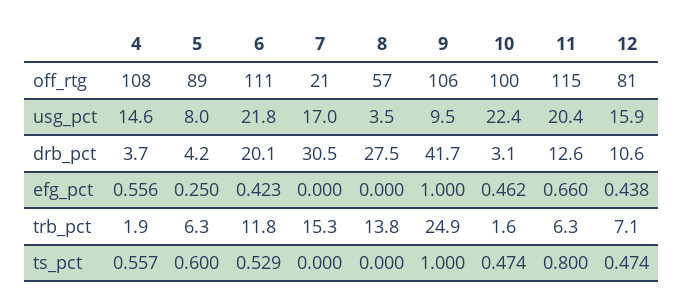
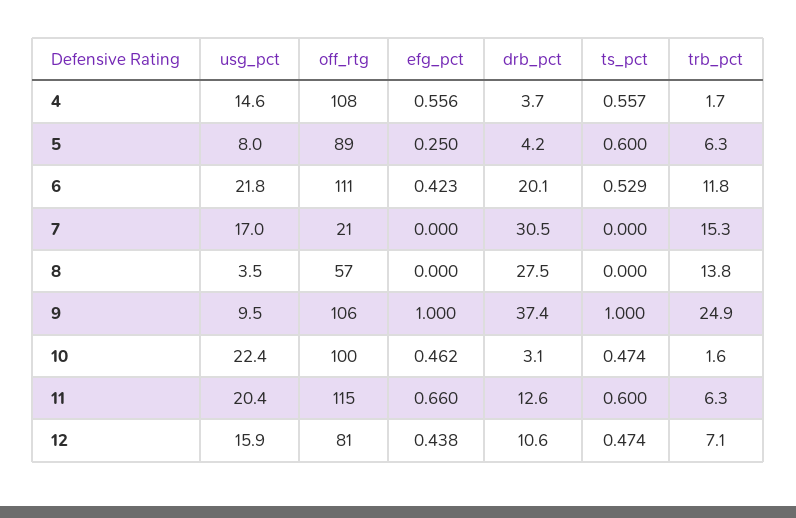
9, drb_pct: 41.7 -> 37.4
4, trb_pct: 1.9 -> 1.7
11, ts_pct: 0.8 -> 0.6

